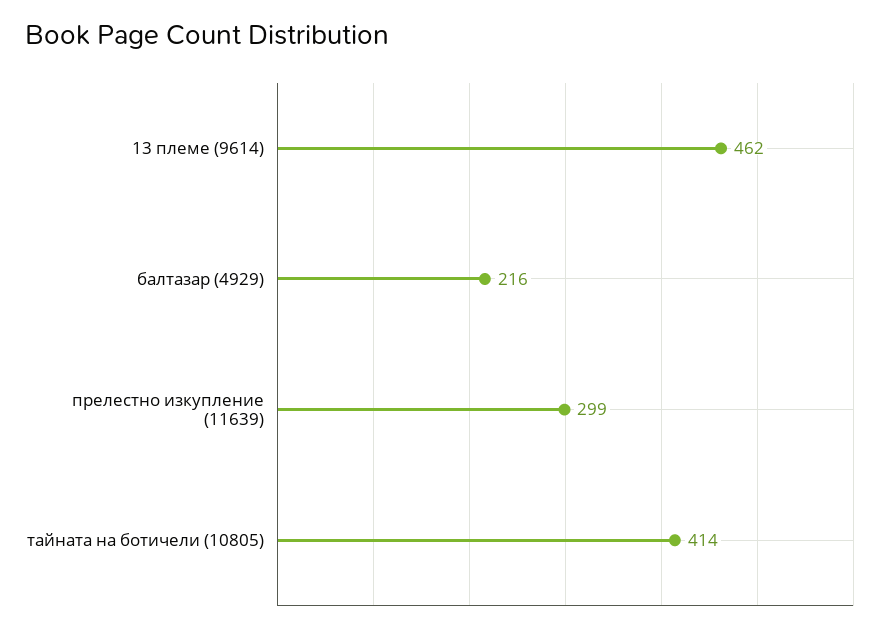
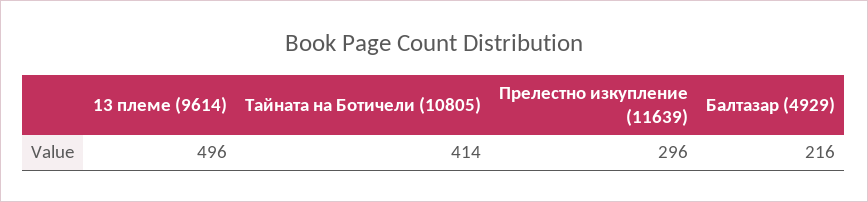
13 племе (9614): 462 -> 496
прелестно изкупление (11639): 299 -> 296

